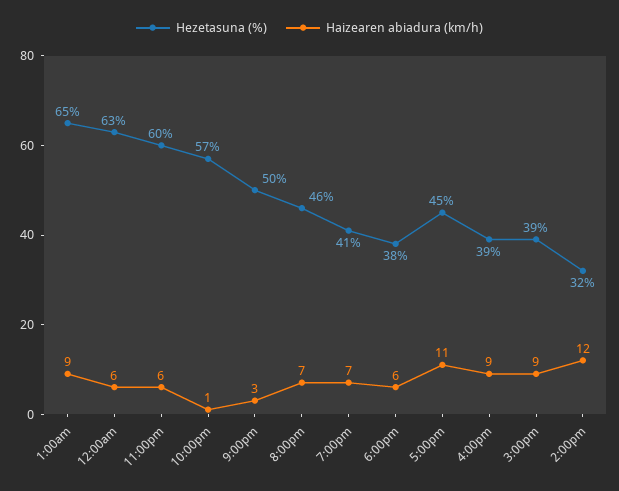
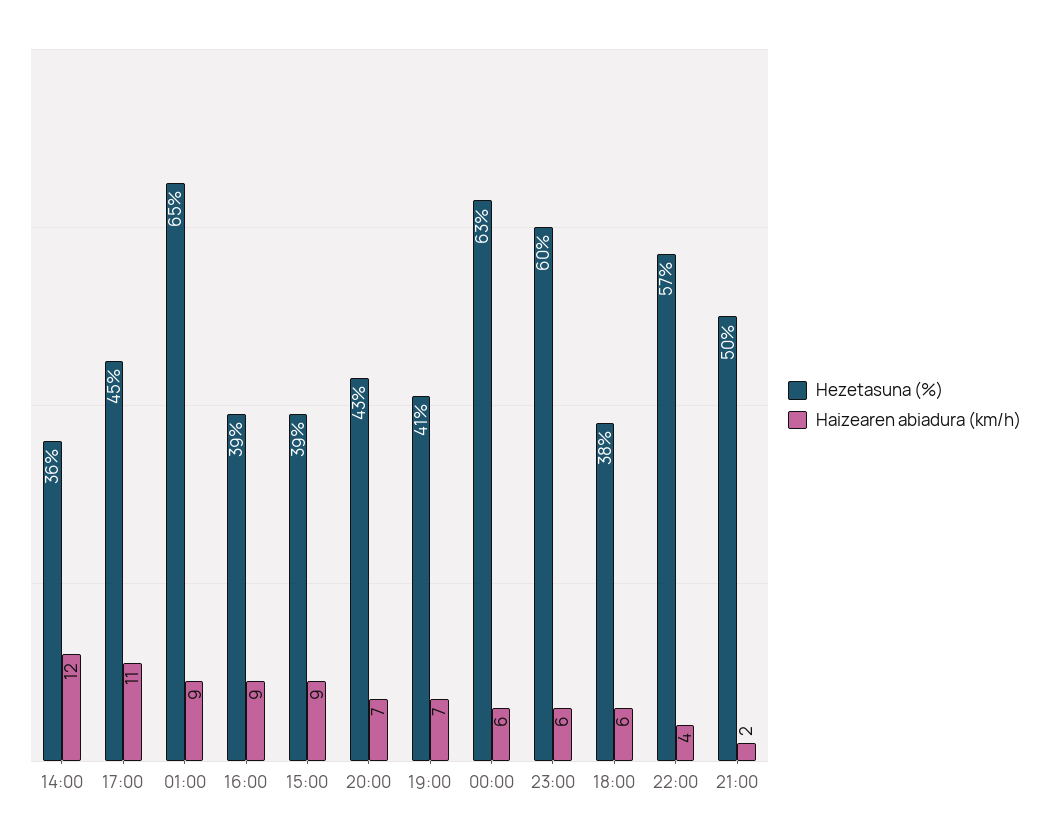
Haizearen abiadura (km/h), 10:00pm: 1 -> 4
Haizearen abiadura (km/h), 9:00pm: 3 -> 2
Hezetasuna (%), 8:00pm: 46 -> 43
Hezetasuna (%), 2:00pm: 32 -> 36

